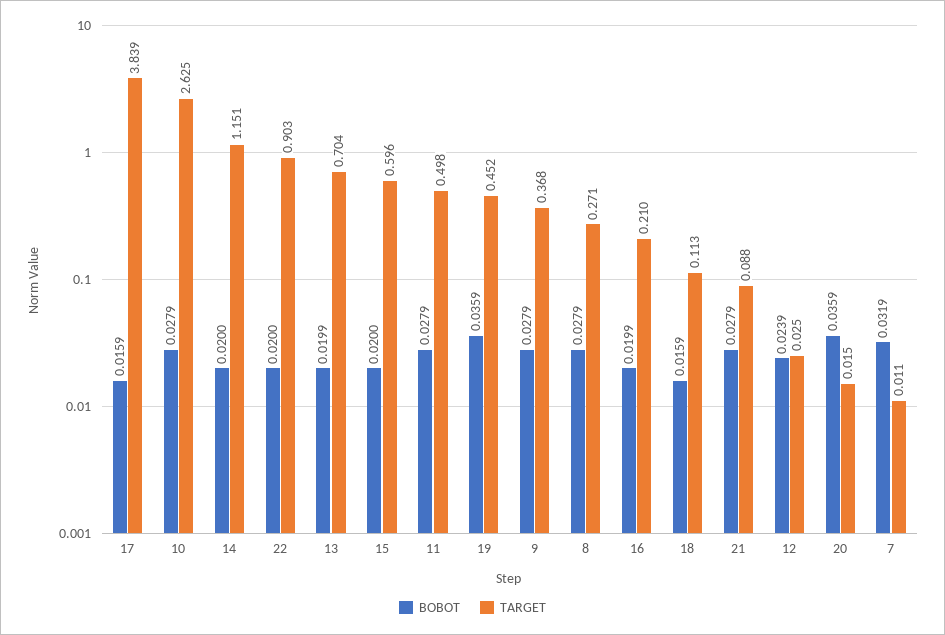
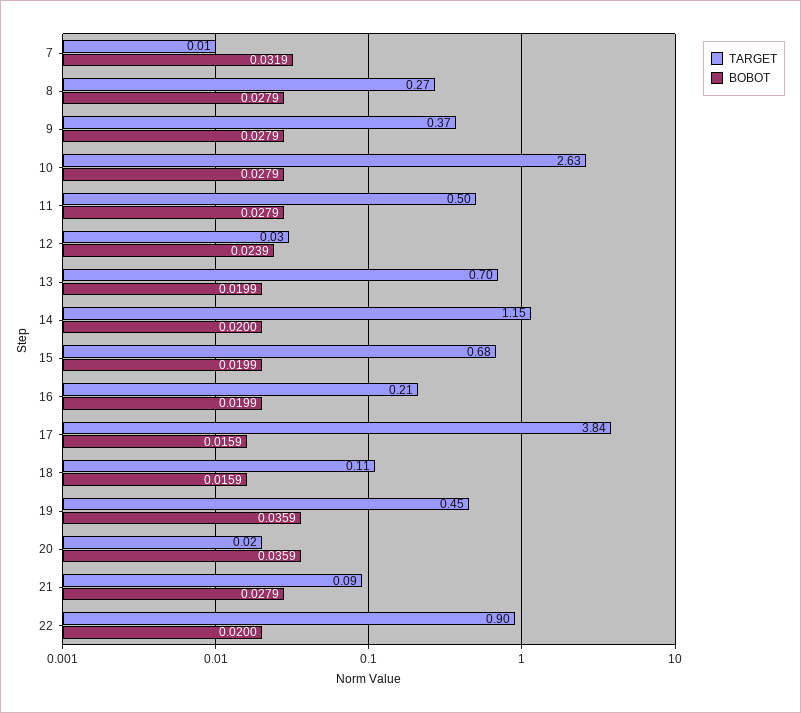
BOBOT, 15: 0.02 -> 0.0199
TARGET, 15: 0.596 -> 0.68

